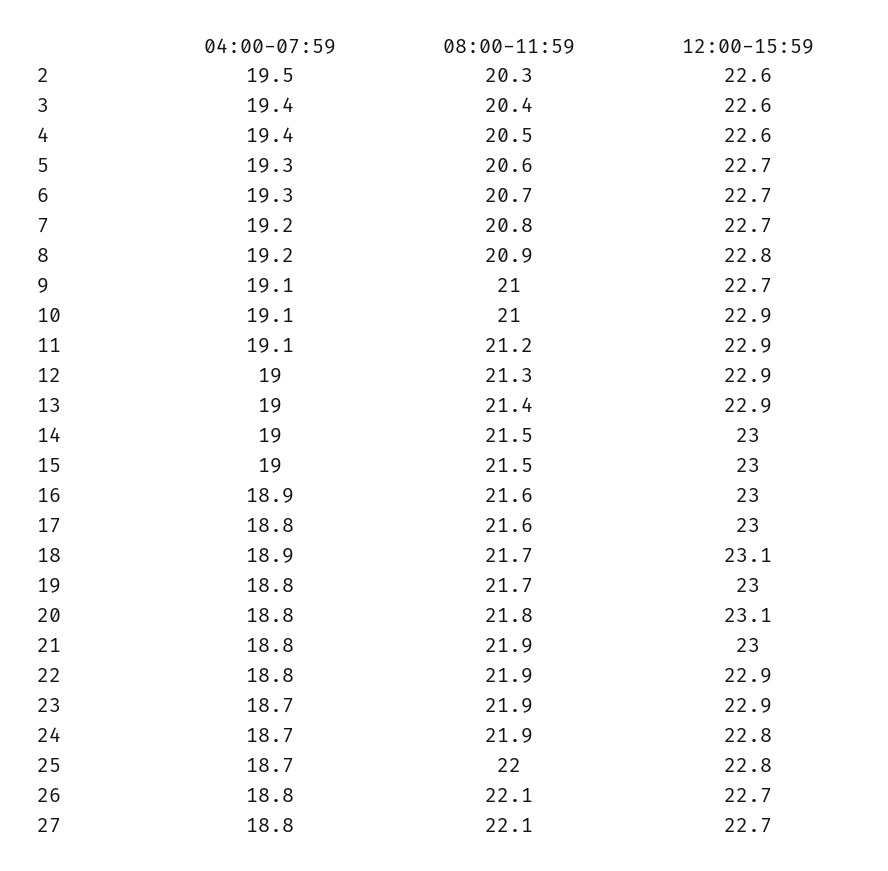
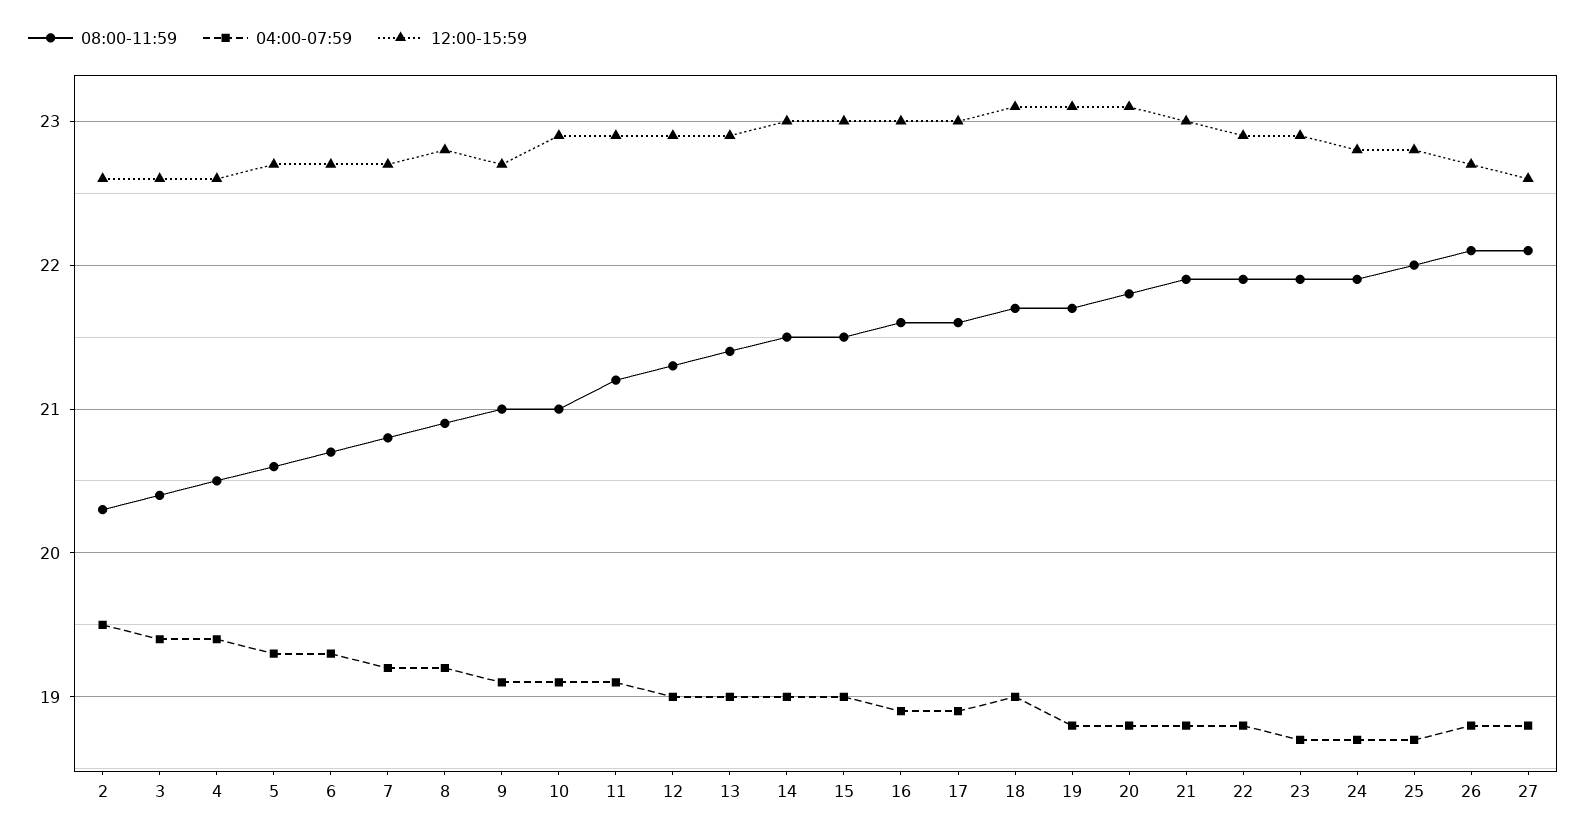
04:00-07:59, 17: 18.8 -> 18.9
04:00-07:59, 18: 18.9 -> 19
12:00-15:59, 19: 23 -> 23.1
12:00-15:59, 27: 22.7 -> 22.6

